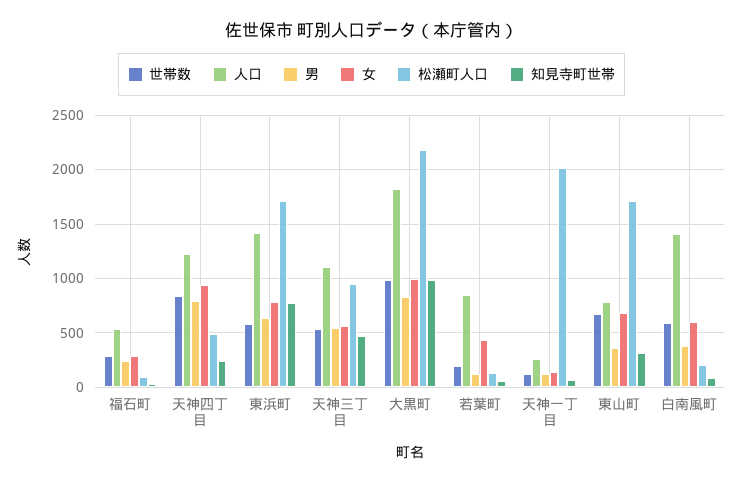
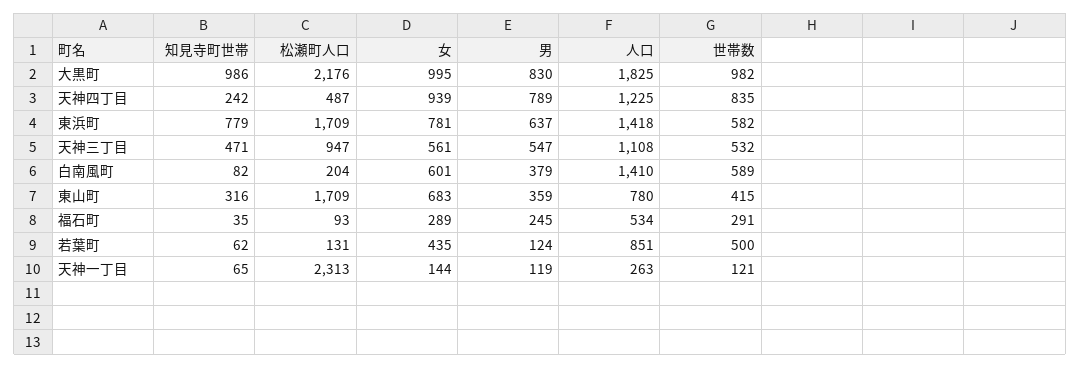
世帯数, 若葉町: 200 -> 500
松瀬町人口, 天神一丁目: 2000 -> 2313
世帯数, 東山町: 700 -> 415

